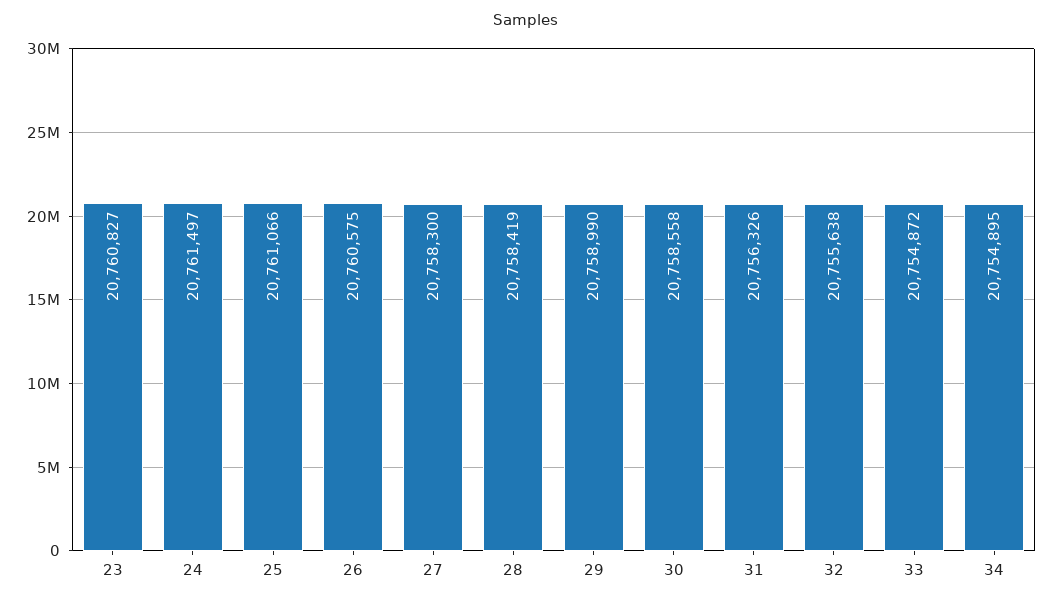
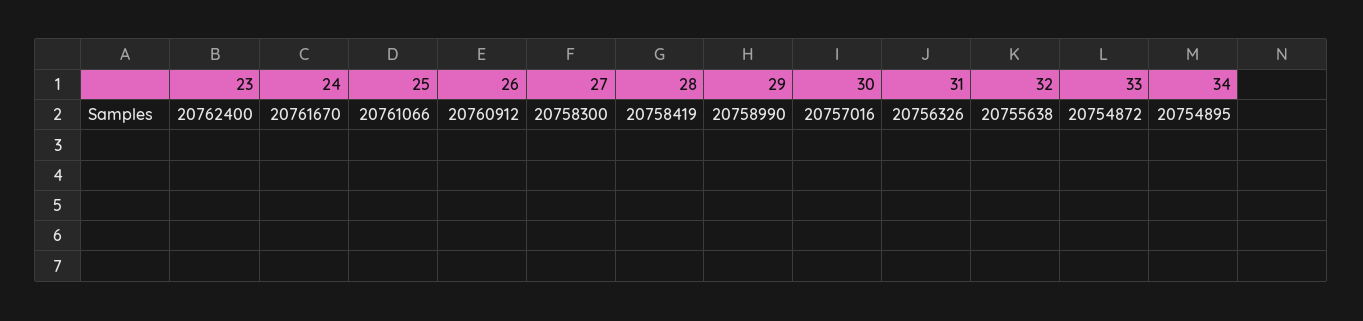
23: 20760827 -> 20762400
24: 20761497 -> 20761670
26: 20760575 -> 20760912
30: 20758558 -> 20757016

